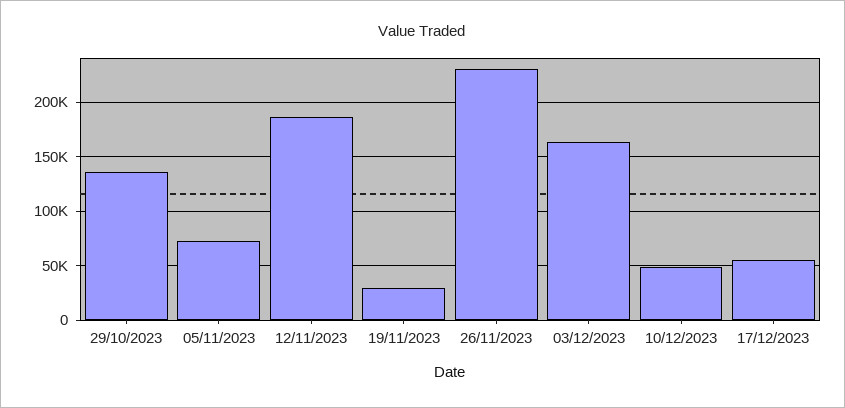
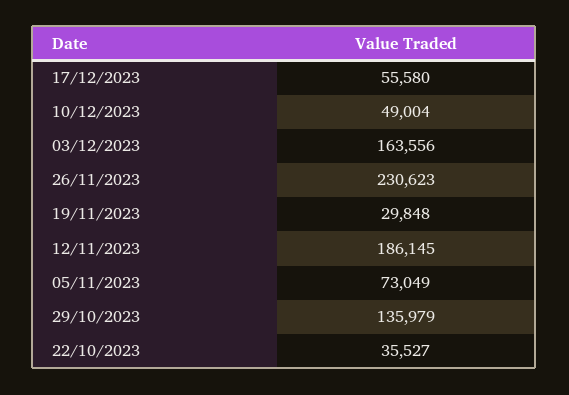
22/10/2023: none -> 35527

